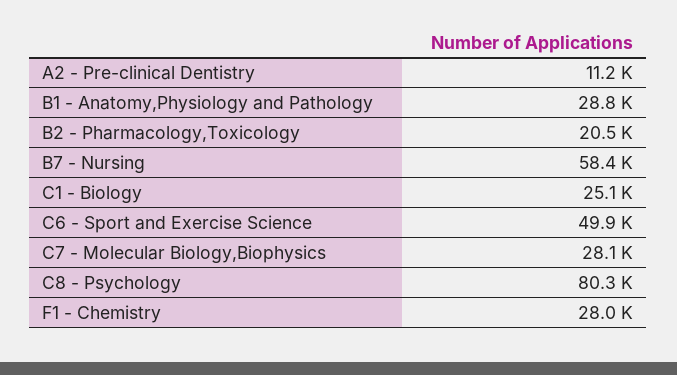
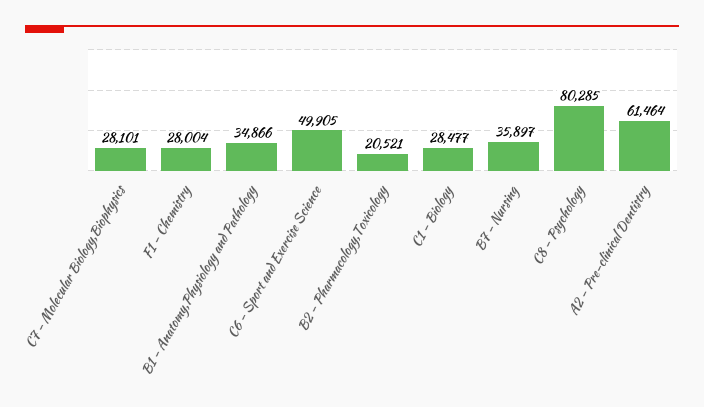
A2 - Pre-clinical Dentistry: 11200 -> 61464
B1 - Anatomy,Physiology and Pathology: 28800 -> 34866
B7 - Nursing: 58400 -> 35897
C1 - Biology: 25100 -> 28477

